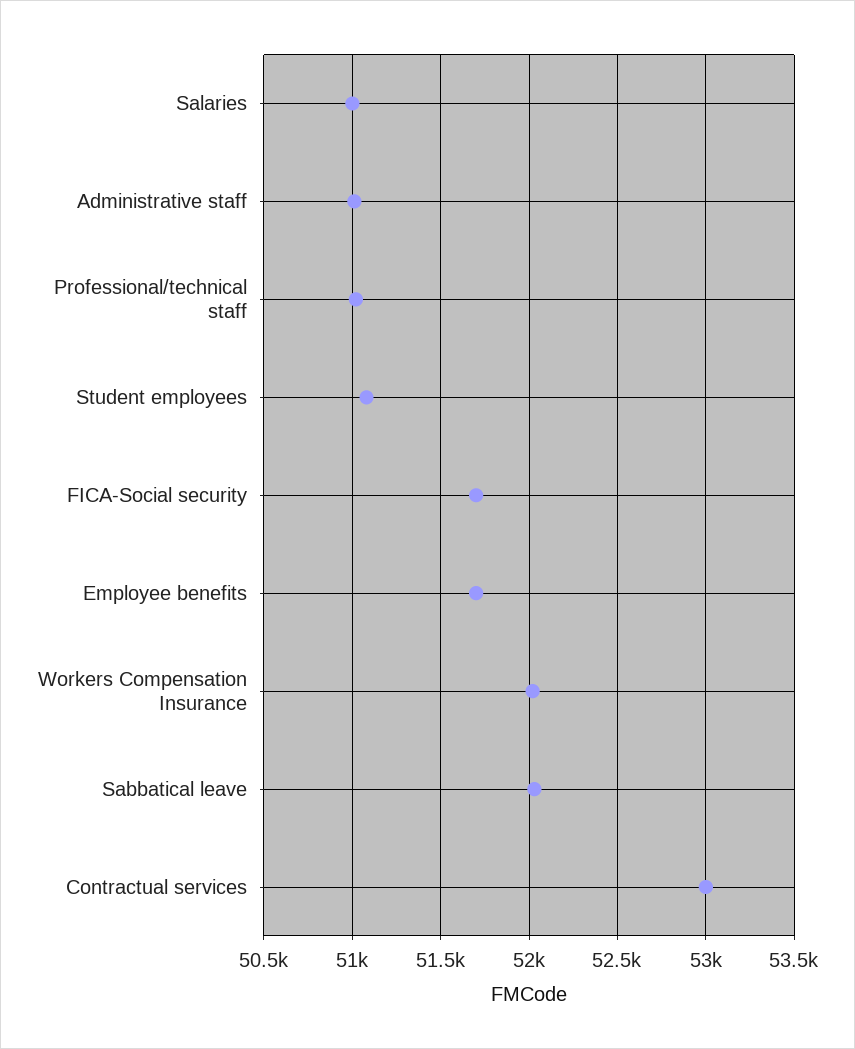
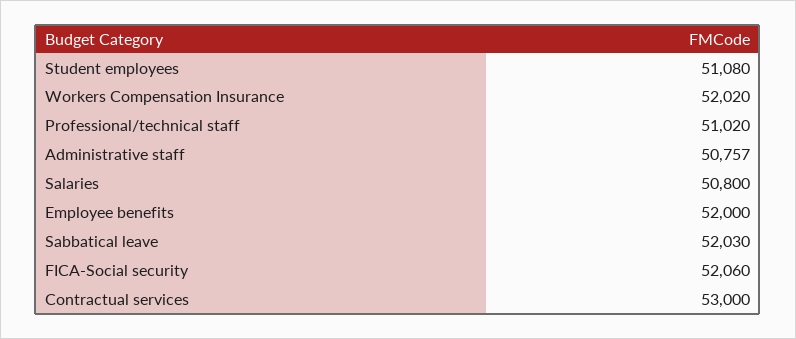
Salaries: 51000 -> 50800
Administrative staff: 51000 -> 50757
FICA-Social security: 51700 -> 52060
Employee benefits: 51700 -> 52000

